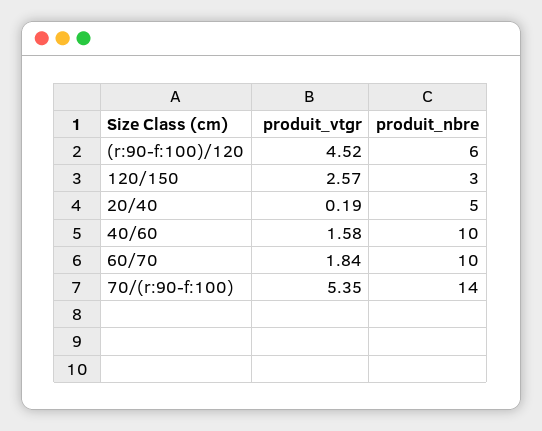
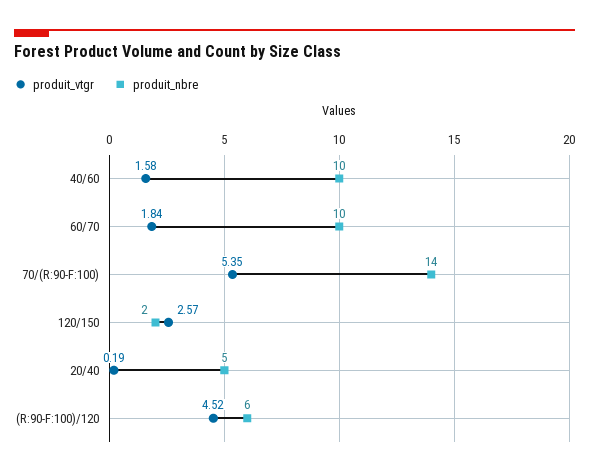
produit_nbre, 120/150: 3 -> 2

